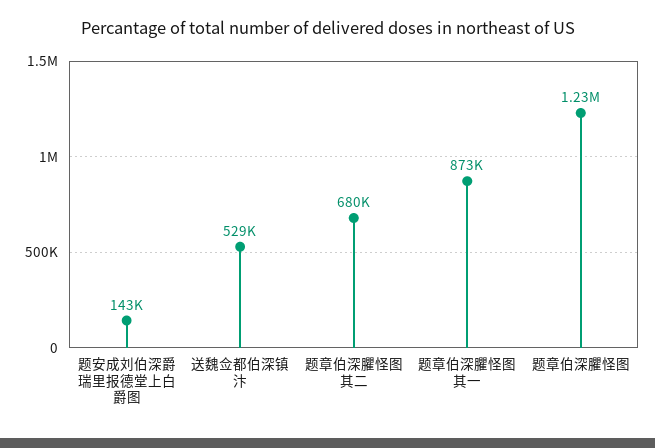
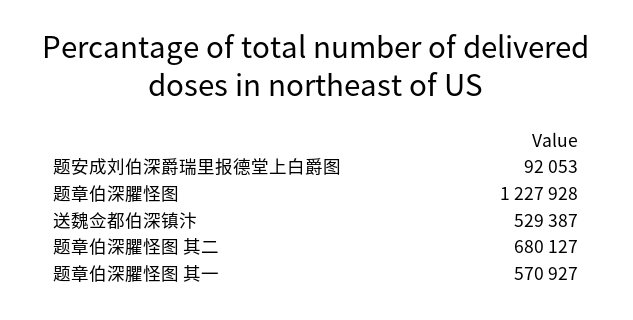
题安成刘伯深爵瑞里报德堂上白爵图: 143000 -> 92053
题章伯深臞怪图 其一: 873000 -> 570927

